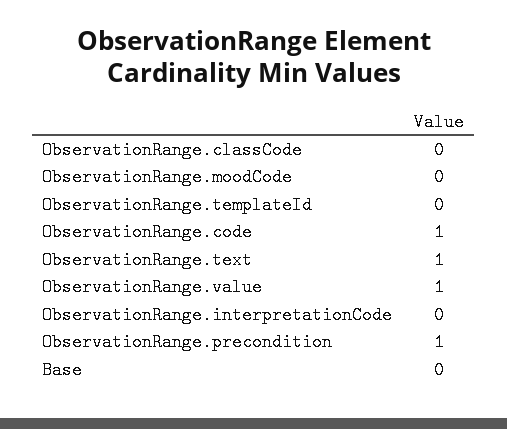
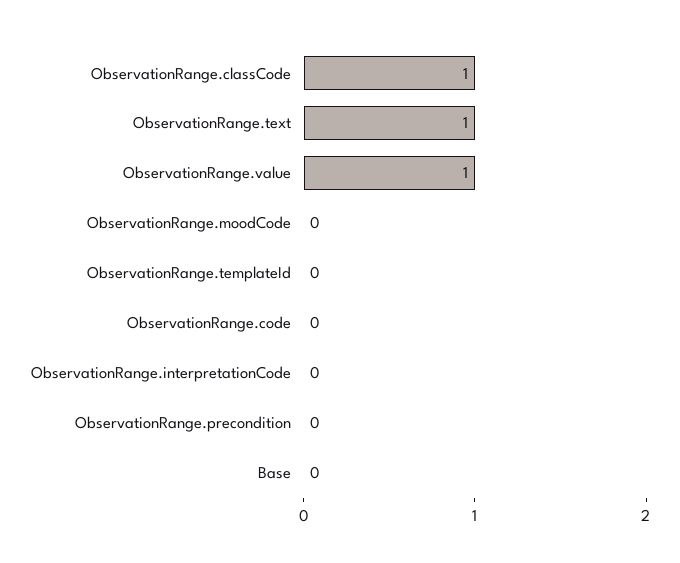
ObservationRange.classCode: 0 -> 1
ObservationRange.code: 1 -> 0
ObservationRange.precondition: 1 -> 0

